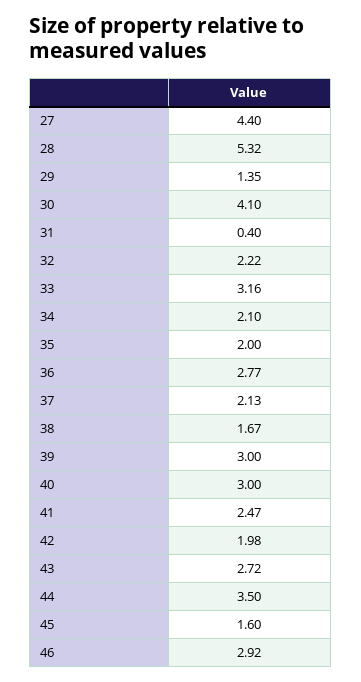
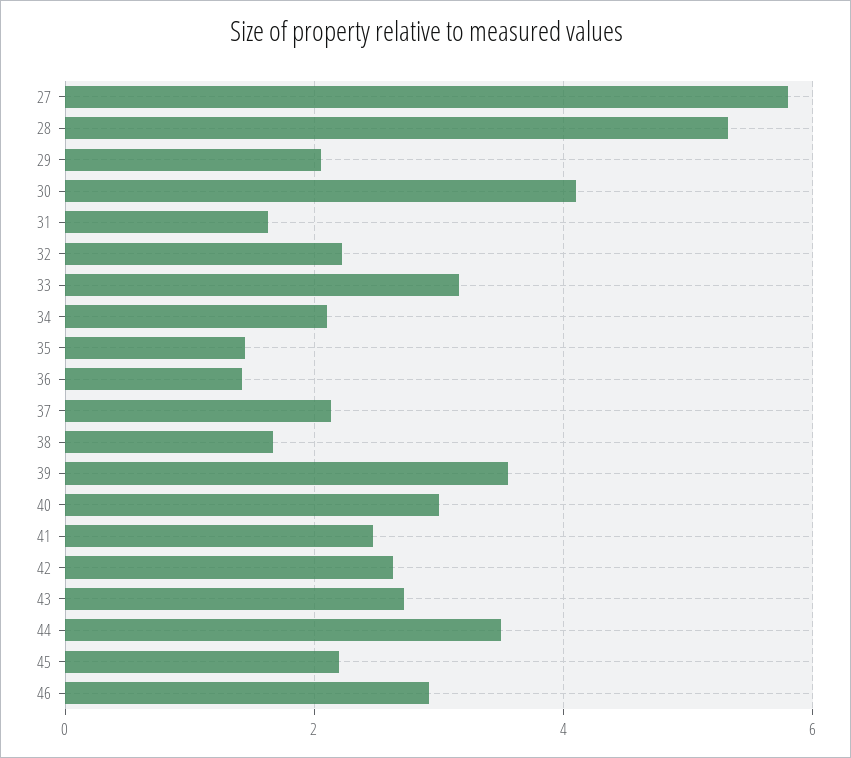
27: 4.4 -> 5.8
29: 1.35 -> 2
31: 0.4 -> 1.6
35: 2 -> 1.4
36: 2.77 -> 1.4
39: 3 -> 3.6
42: 1.98 -> 2.6
45: 1.6 -> 2.2

